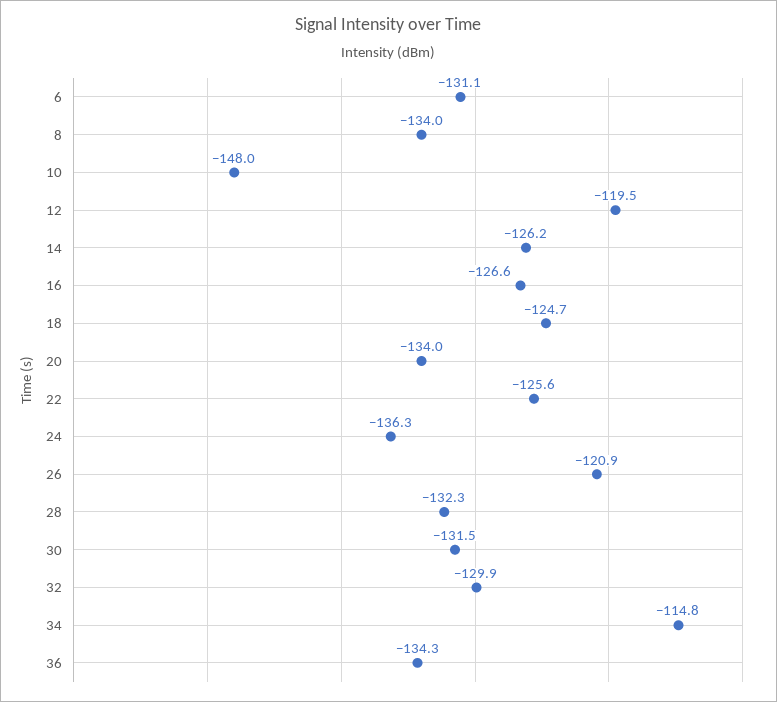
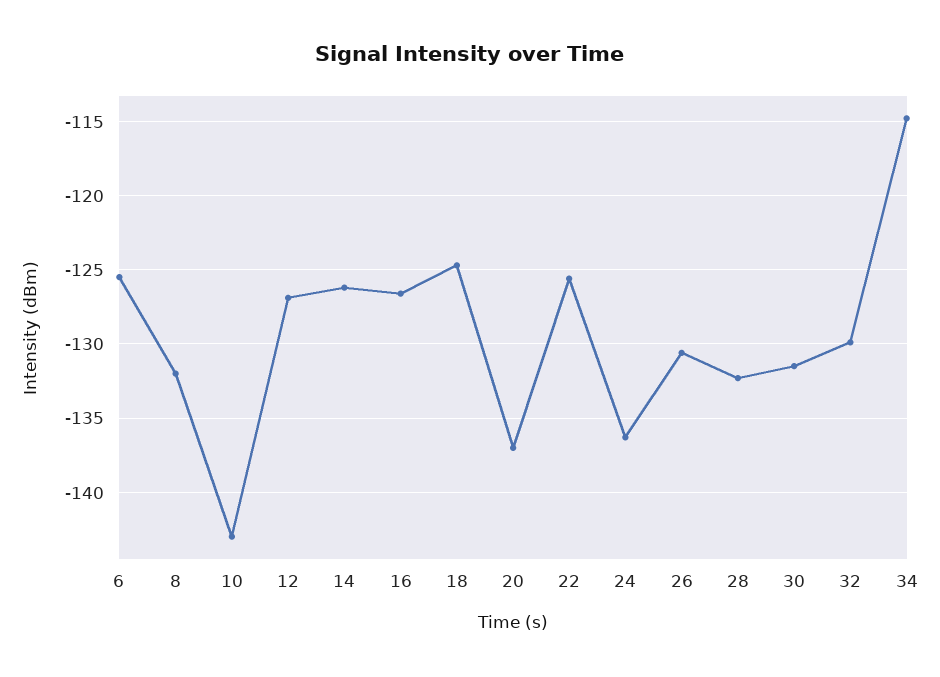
6: -131.1 -> -125.5
8: -134 -> -132
10: -148 -> -143
12: -119.5 -> -127
20: -134 -> -137
26: -120.9 -> -130.5
36: -134.3 -> none

